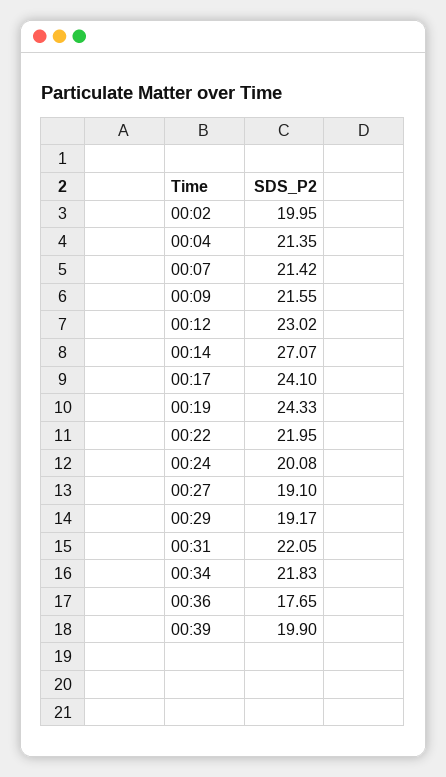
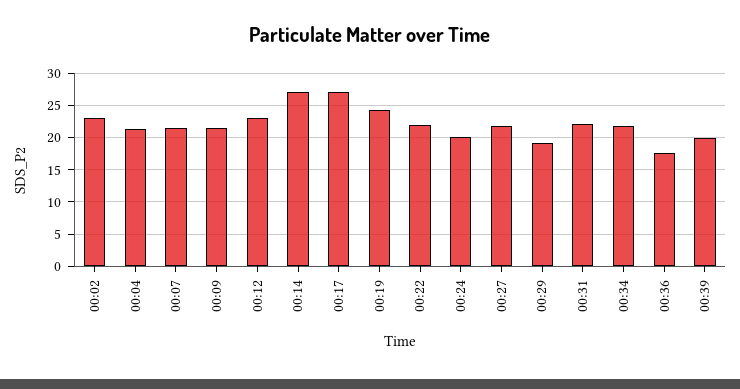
00:02: 19.95 -> 23
00:17: 24.1 -> 27
00:27: 19.1 -> 22

